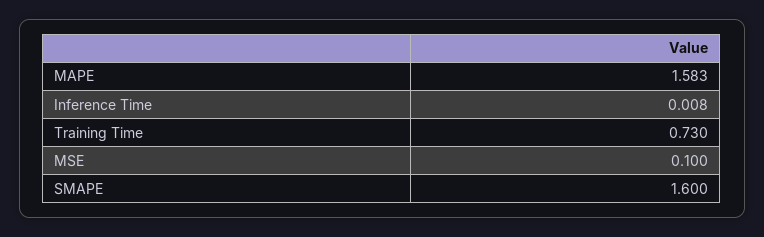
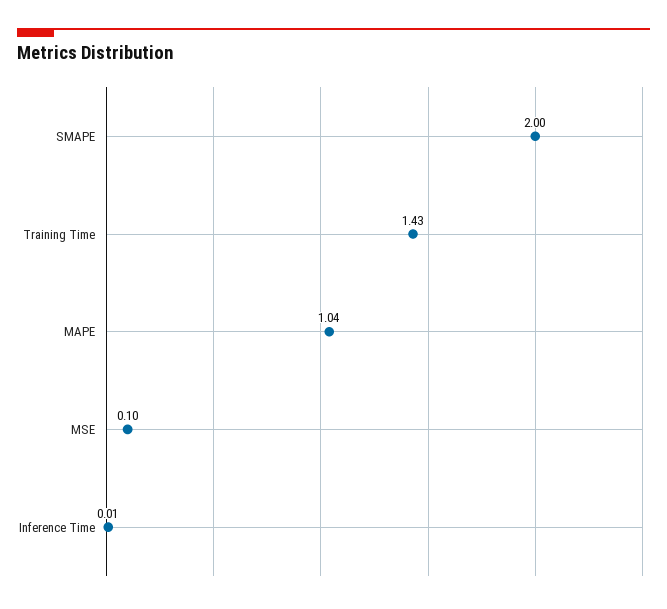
MAPE: 1.583 -> 1.04
Training Time: 0.73 -> 1.43
SMAPE: 1.6 -> 2

